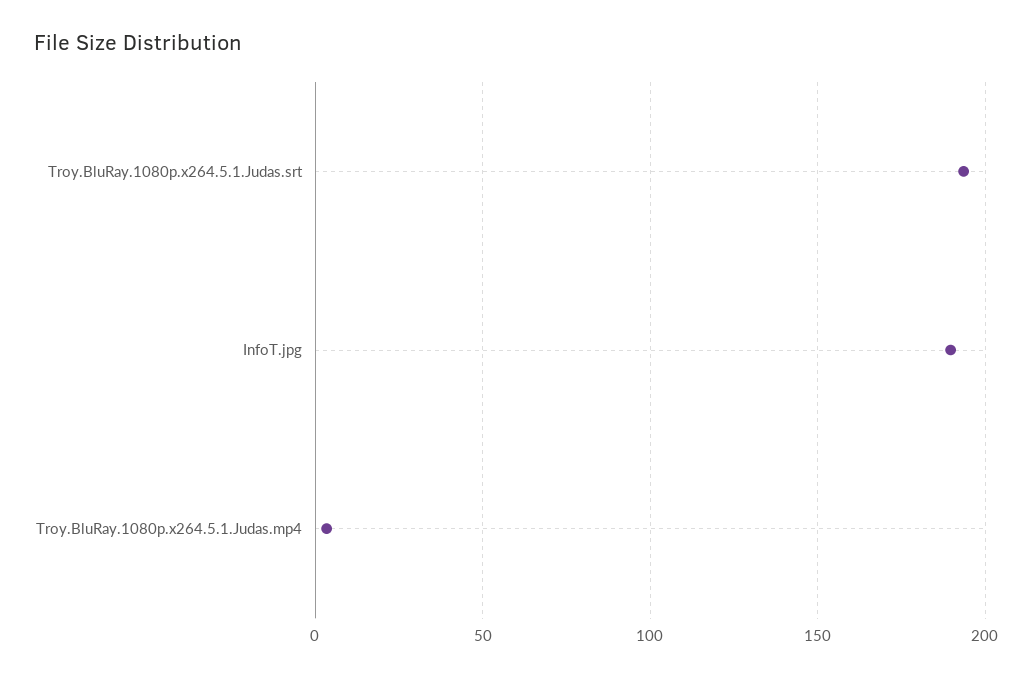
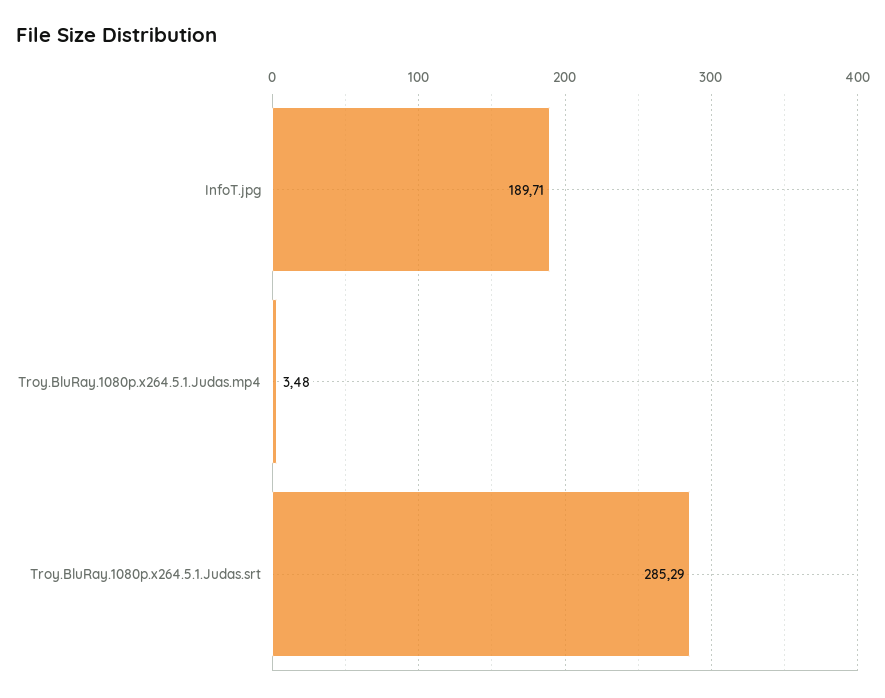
Troy.BluRay.1080p.x264.5.1.Judas.srt: 195 -> 285.29

